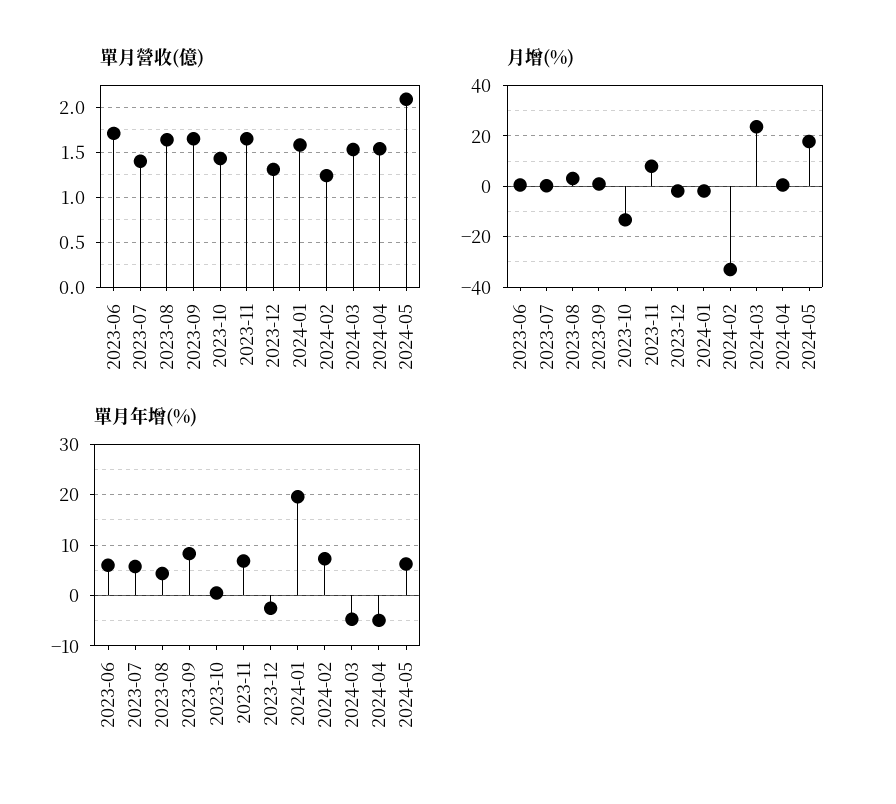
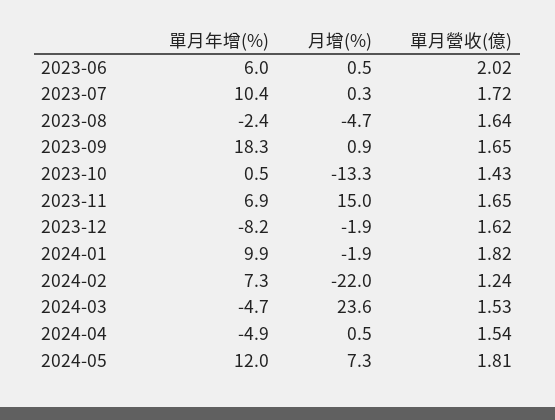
單月營收(億), 2023-06: 1.7 -> 2.02
單月營收(億), 2023-07: 1.4 -> 1.72
單月營收(億), 2023-12: 1.3 -> 1.62
單月營收(億), 2024-01: 1.6 -> 1.82
單月營收(億), 2024-05: 2.1 -> 1.81
月增(%), 2023-08: 2.5 -> -4.7
月增(%), 2023-11: 7.5 -> 15
月增(%), 2024-02: -32.5 -> -22
月增(%), 2024-05: 17.5 -> 7.3
單月年增(%), 2023-07: 6 -> 10.4
單月年增(%), 2023-08: 4 -> -2.4
單月年增(%), 2023-09: 8 -> 18.3
單月年增(%), 2023-12: -2 -> -8.2
單月年增(%), 2024-01: 20 -> 9.9
單月年增(%), 2024-05: 6 -> 12

